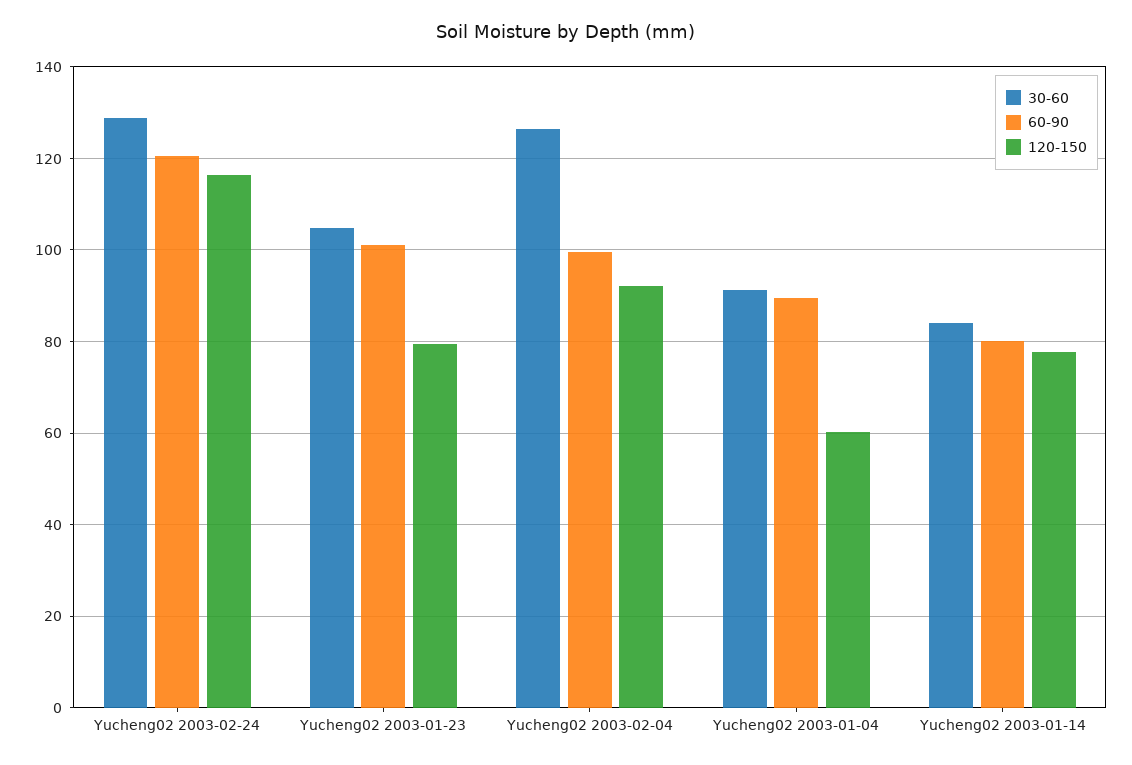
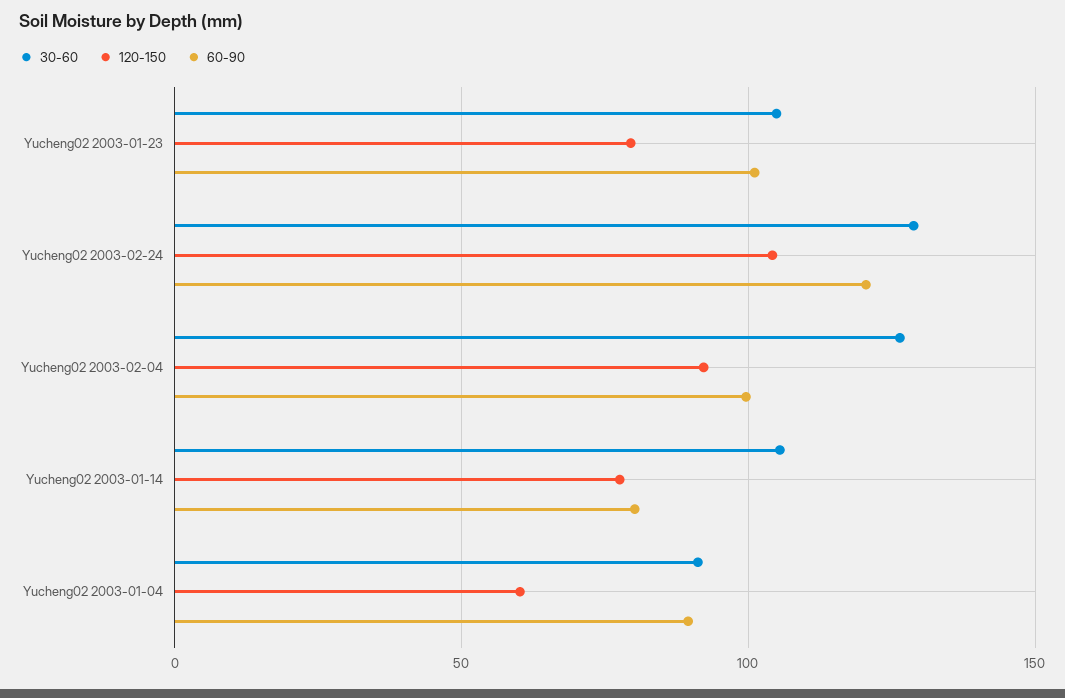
120-150, Yucheng02 2003-02-24: 116 -> 105
30-60, Yucheng02 2003-01-14: 84 -> 105

